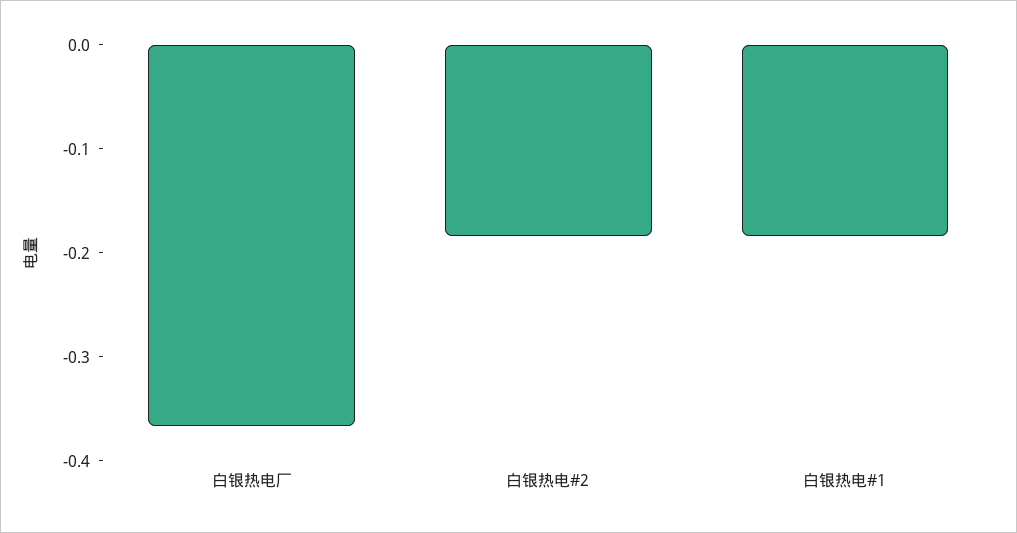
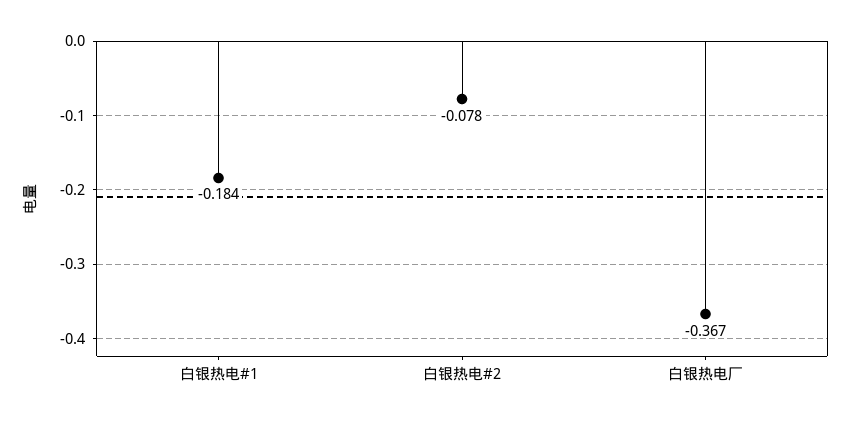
白银热电#2: -0.18 -> -0.078

